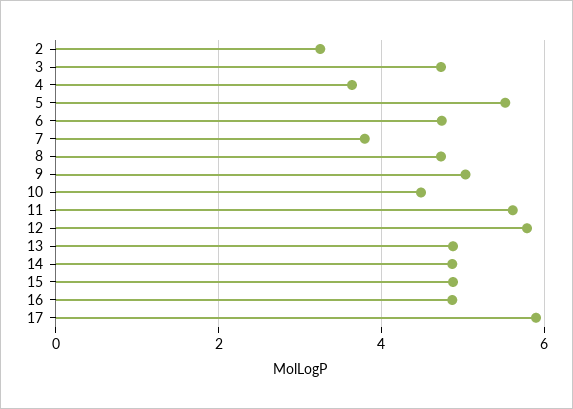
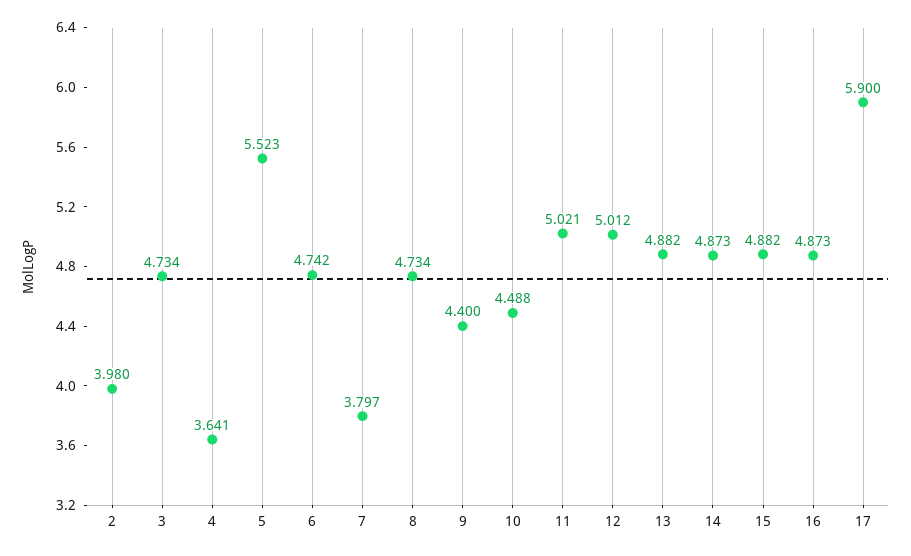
2: 3.2 -> 3.98
9: 5 -> 4.4
11: 5.6 -> 5.021
12: 5.8 -> 5.012

